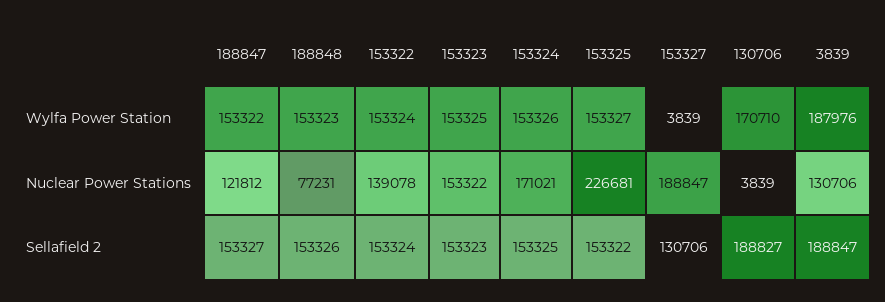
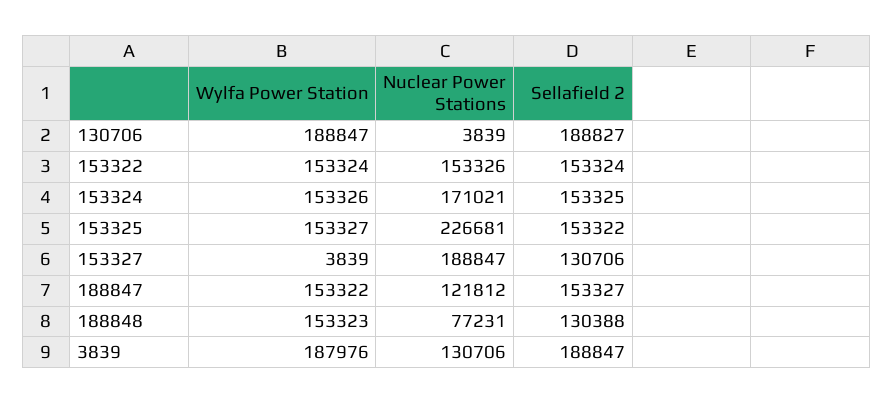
153323, Wylfa Power Station: 153325 -> none
130706, Wylfa Power Station: 170710 -> 188847
153322, Nuclear Power Stations: 139078 -> 153326
153323, Nuclear Power Stations: 153322 -> none
188848, Sellafield 2: 153326 -> 130388
153323, Sellafield 2: 153323 -> none

